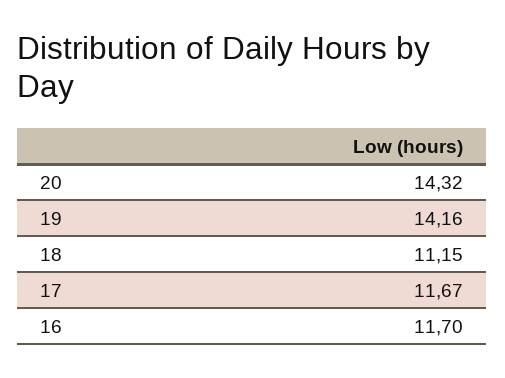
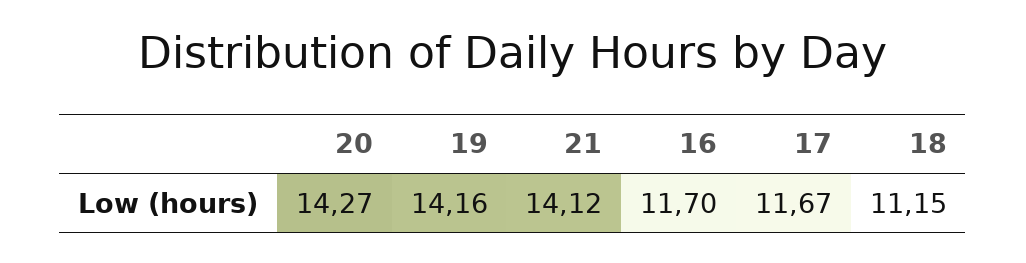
20: 14.32 -> 14.27
21: none -> 14.12

